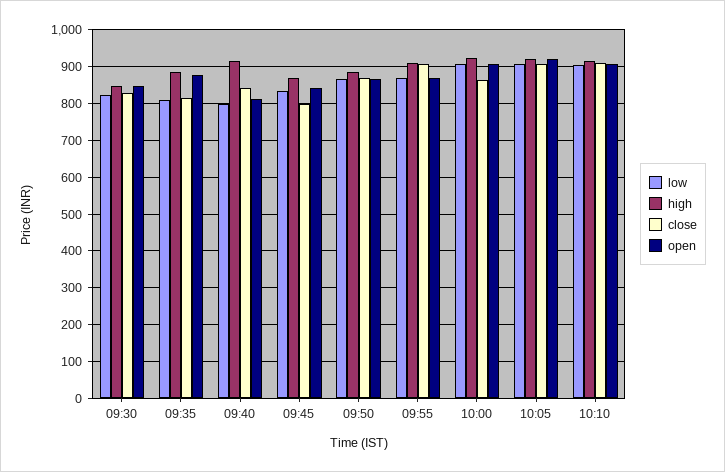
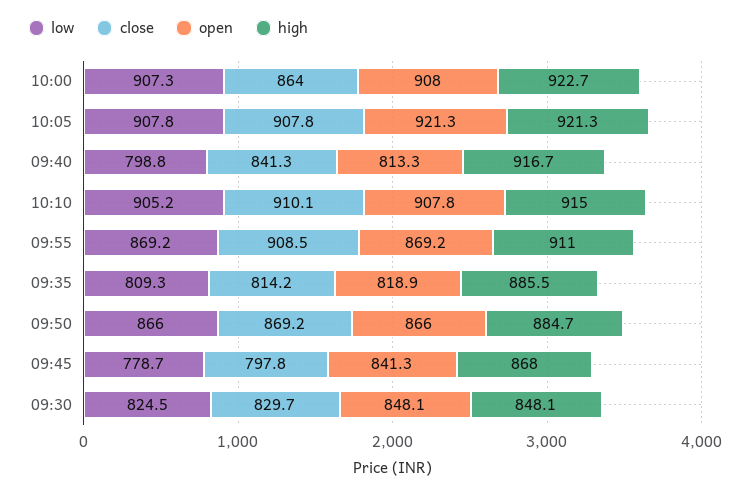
open, 09:35: 880 -> 818.9
low, 09:45: 840 -> 778.7

